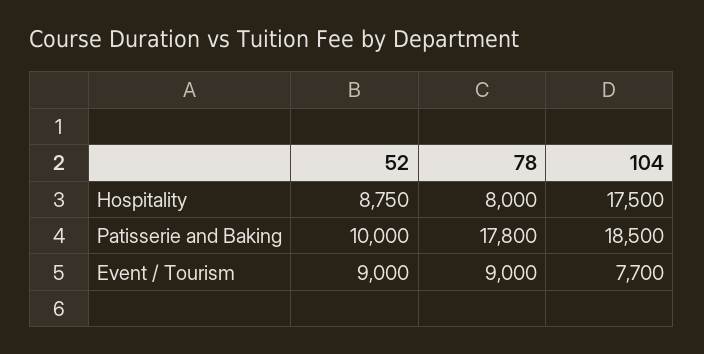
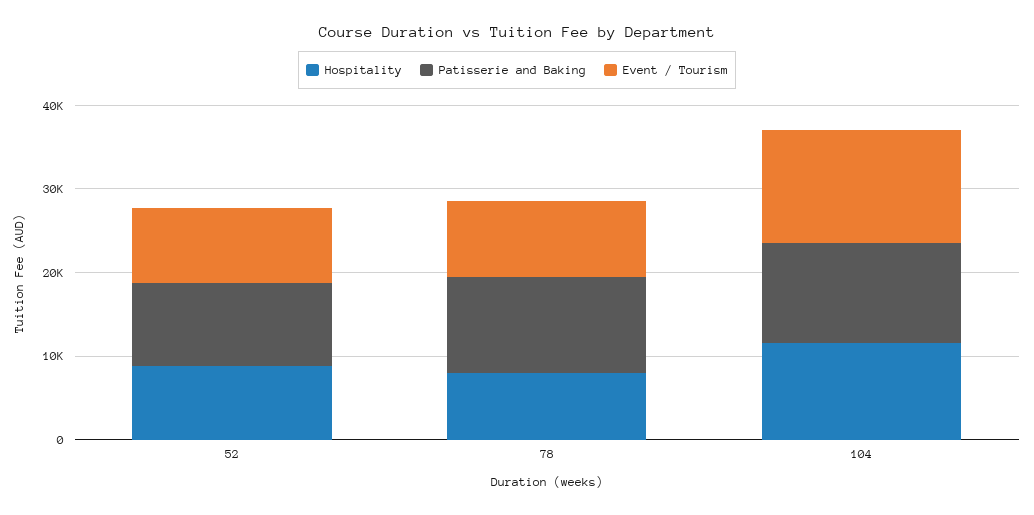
Hospitality, 104: 17500 -> 12000
Patisserie and Baking, 78: 17800 -> 12000
Patisserie and Baking, 104: 18500 -> 12000
Event / Tourism, 104: 7700 -> 14000

